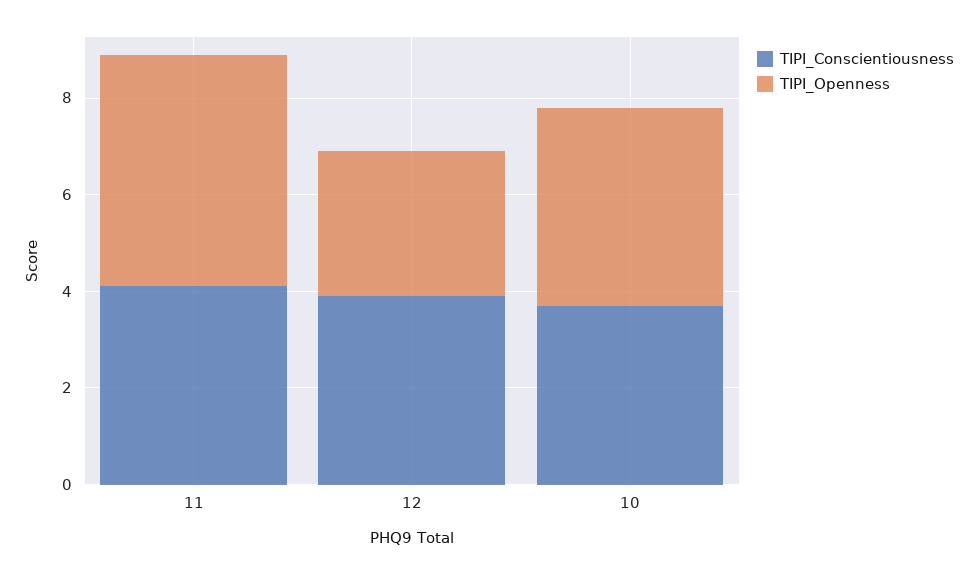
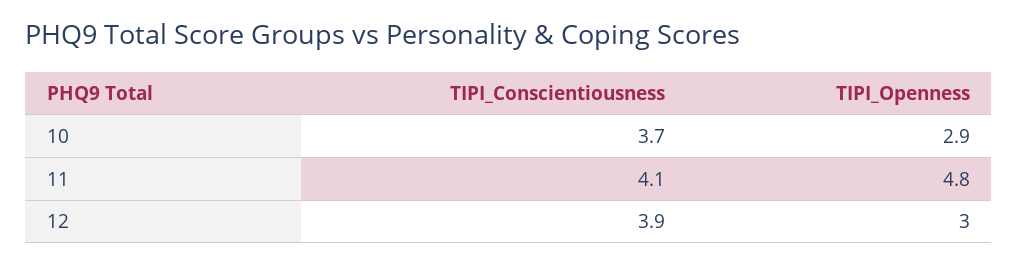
TIPI_Openness, 10: 4 -> 2.9

